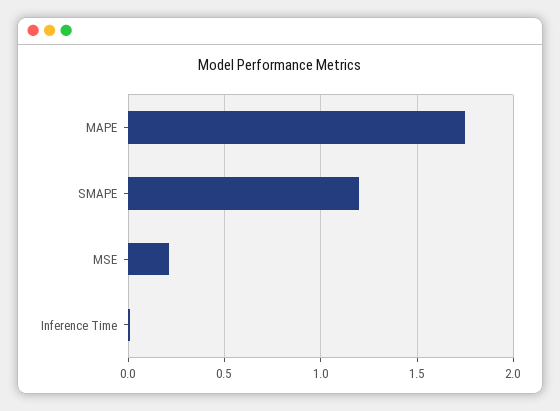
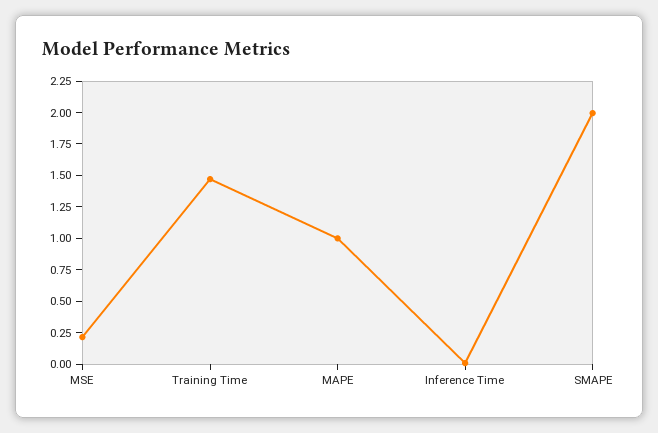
MAPE: 1.75 -> 1
SMAPE: 1.2 -> 2
Training Time: none -> 1.5

